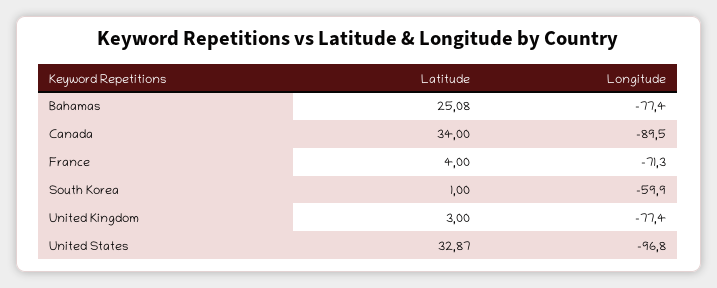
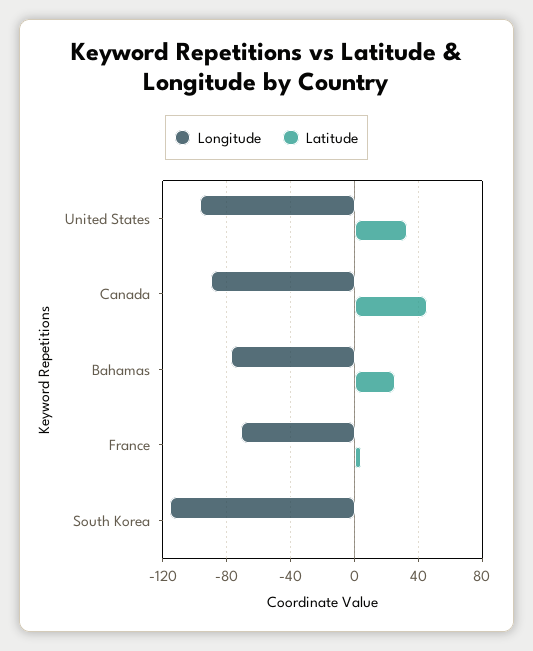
Latitude, Canada: 34 -> 45
Longitude, South Korea: -59.9 -> -115
Latitude, United Kingdom: 3 -> none
Longitude, United Kingdom: -77.4 -> none

